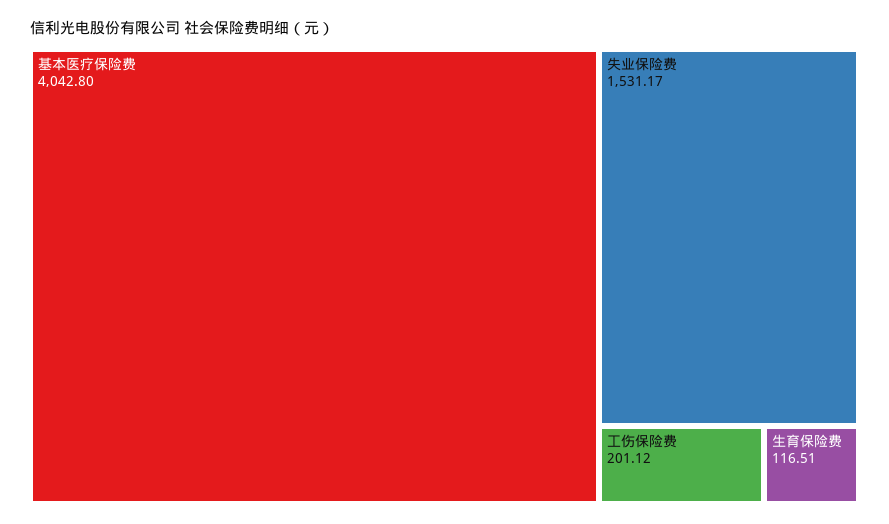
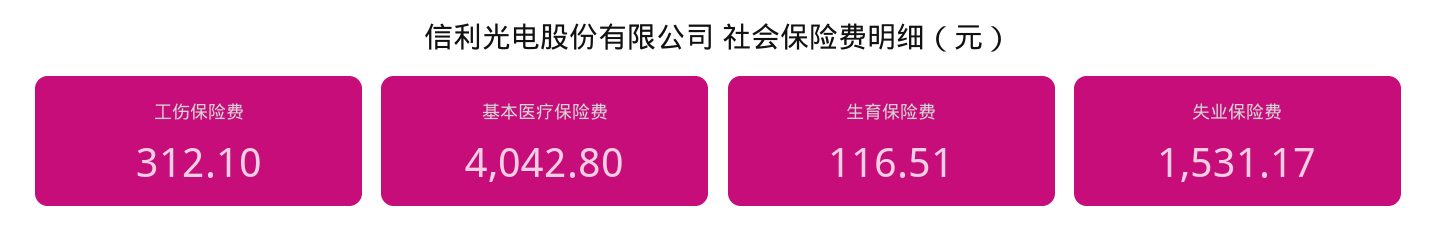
工伤保险费: 201.12 -> 312.1

